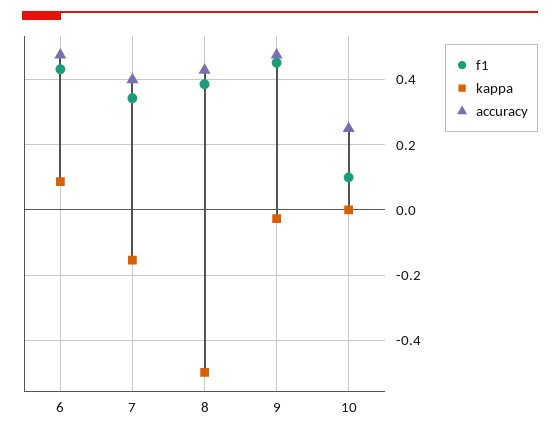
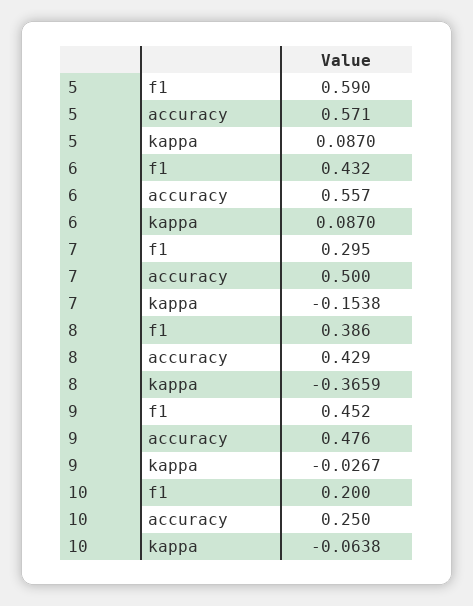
accuracy, 6: 0.48 -> 0.557
f1, 7: 0.34 -> 0.295
accuracy, 7: 0.4 -> 0.5
kappa, 8: -0.5 -> -0.3659
f1, 10: 0.1 -> 0.2
kappa, 10: 0 -> -0.0638
f1, 5: none -> 0.59
accuracy, 5: none -> 0.571
kappa, 5: none -> 0.087

